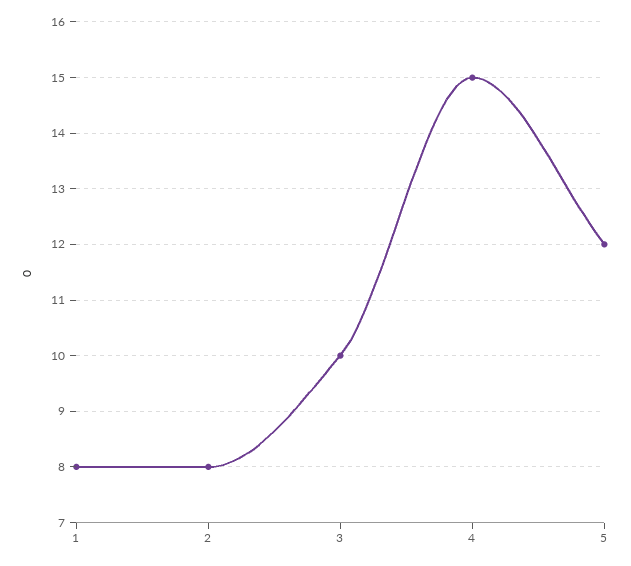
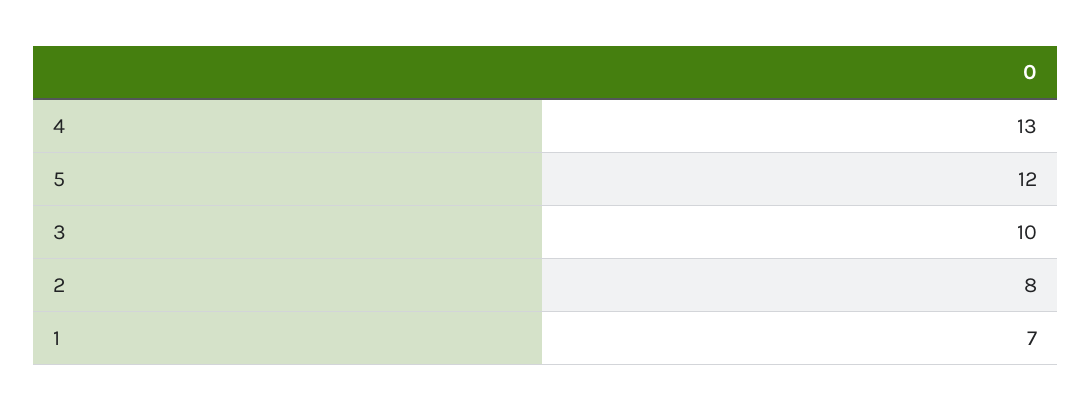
1: 8 -> 7
4: 15 -> 13

